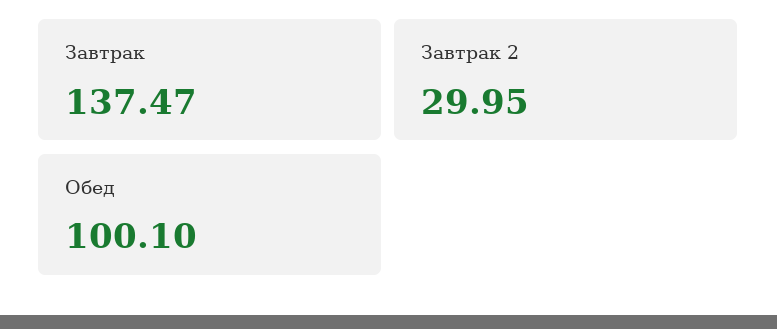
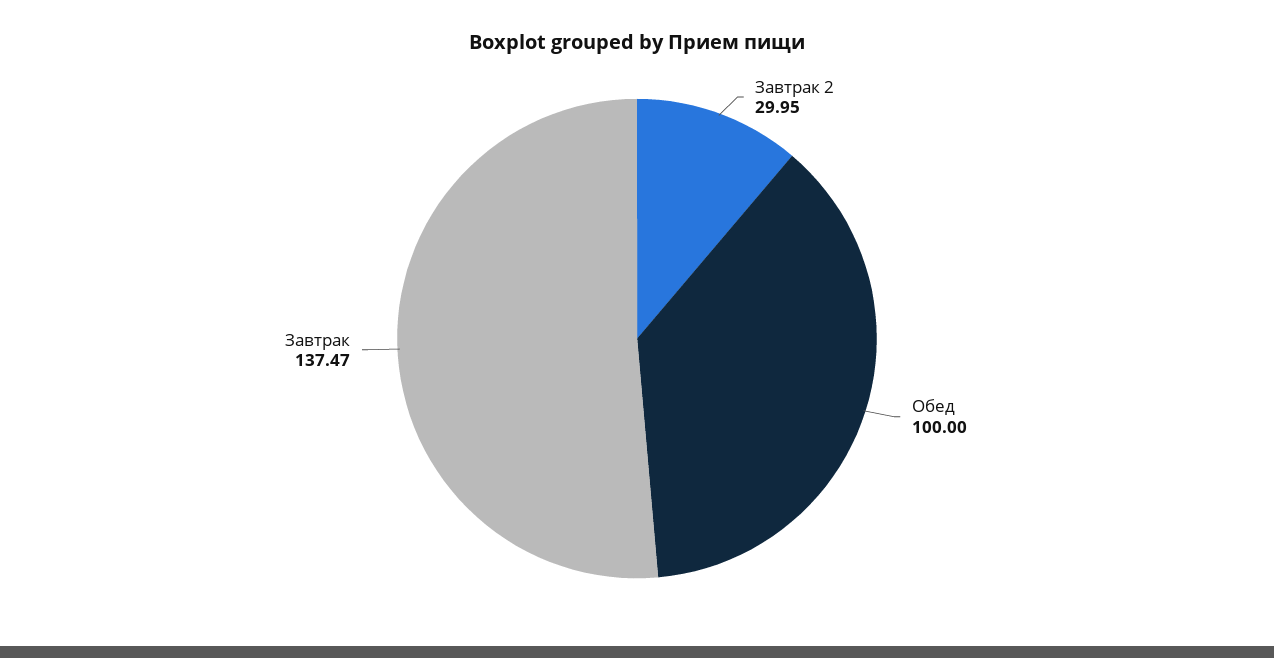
Обед: 100.1 -> 100

